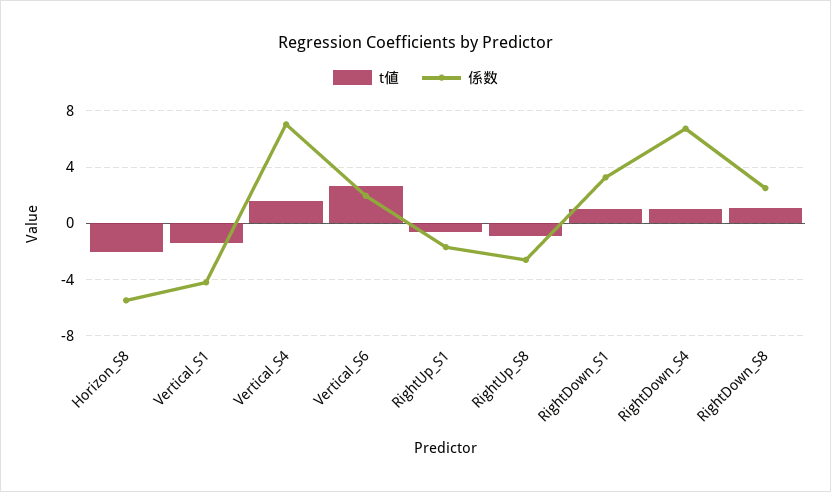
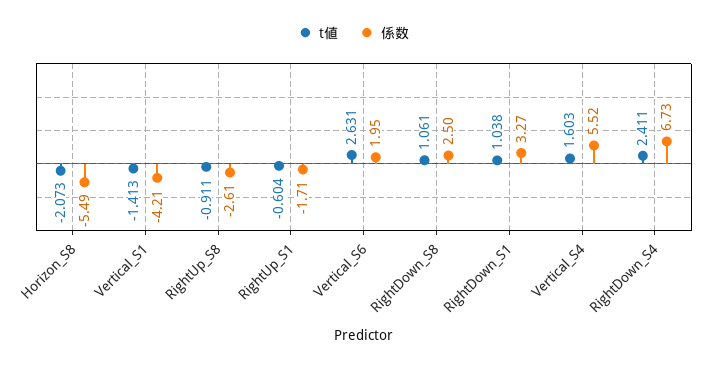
係数, Vertical_S4: 7 -> 5.52
t値, RightDown_S4: 1 -> 2.411

